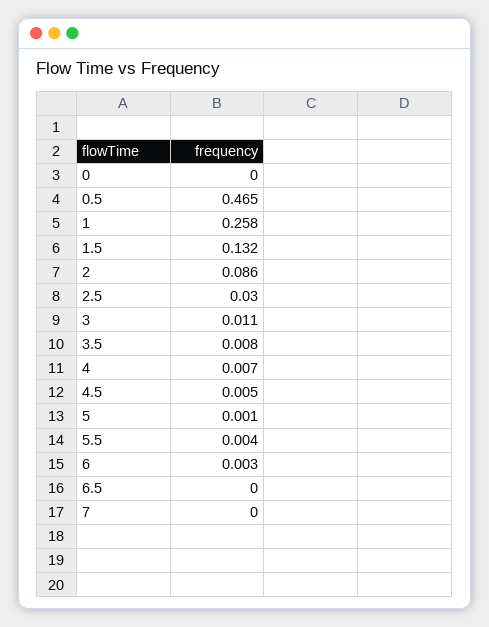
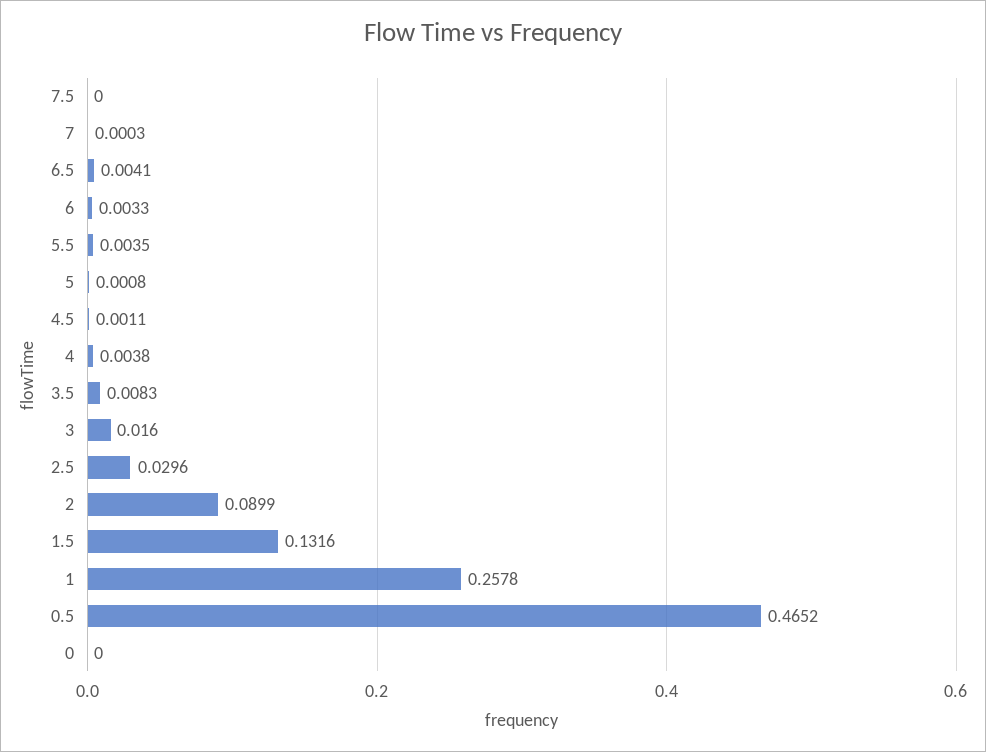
2: 0.086 -> 0.0899
3: 0.011 -> 0.016
4: 0.007 -> 0.0038
4.5: 0.005 -> 0.0011
6.5: 0 -> 0.0041
7.5: none -> 0

